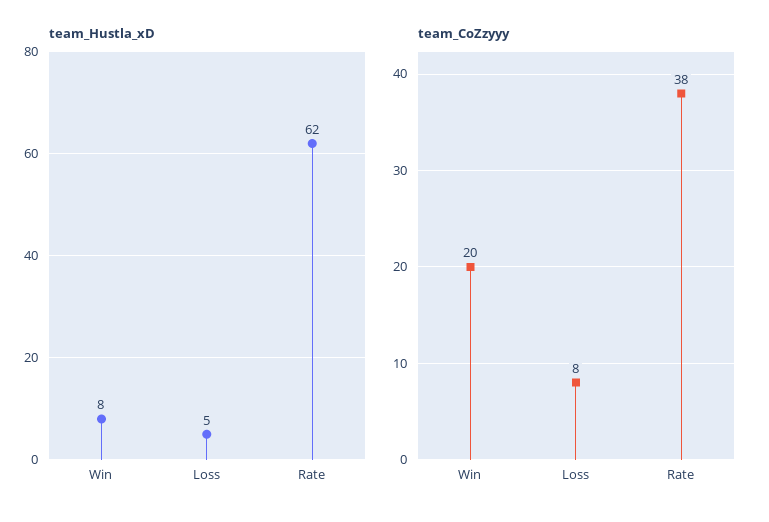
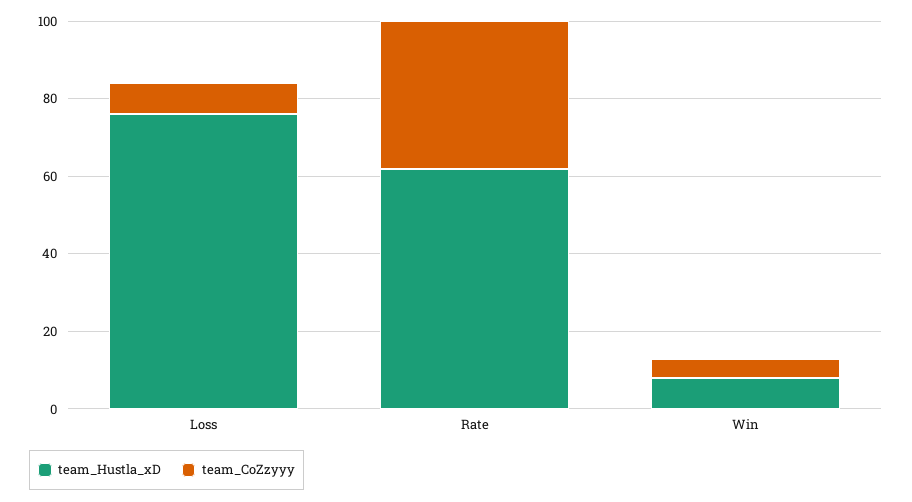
team_Hustla_xD, Loss: 5 -> 75
team_CoZzyyy, Win: 20 -> 5

